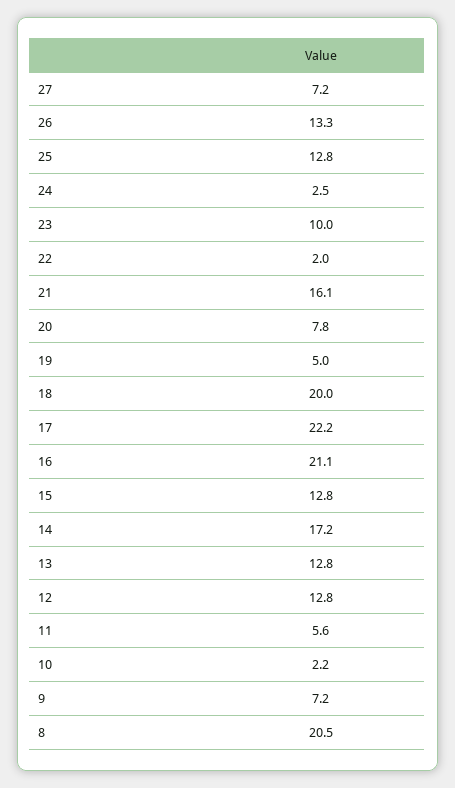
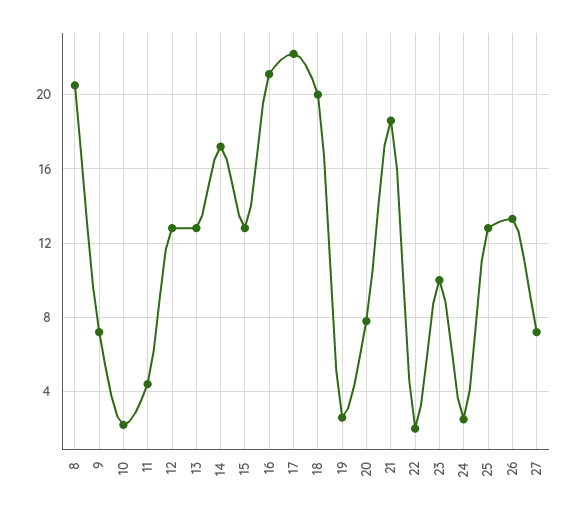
21: 16.1 -> 18.5
19: 5 -> 2.5
11: 5.6 -> 4.5

